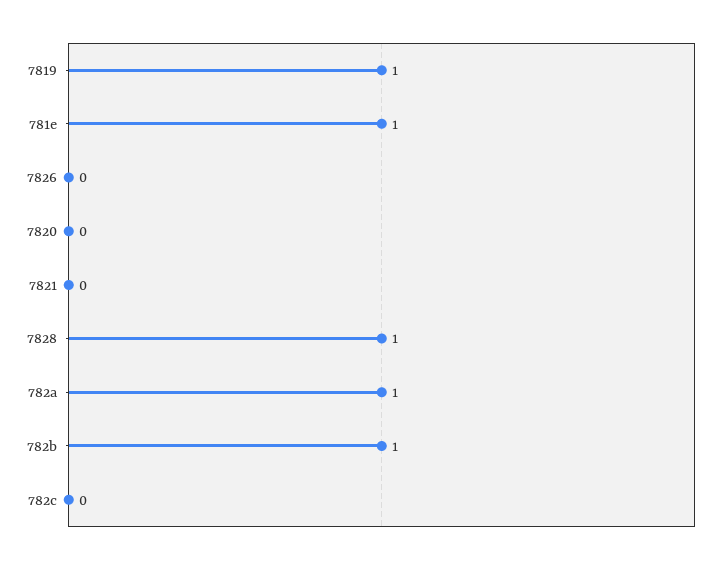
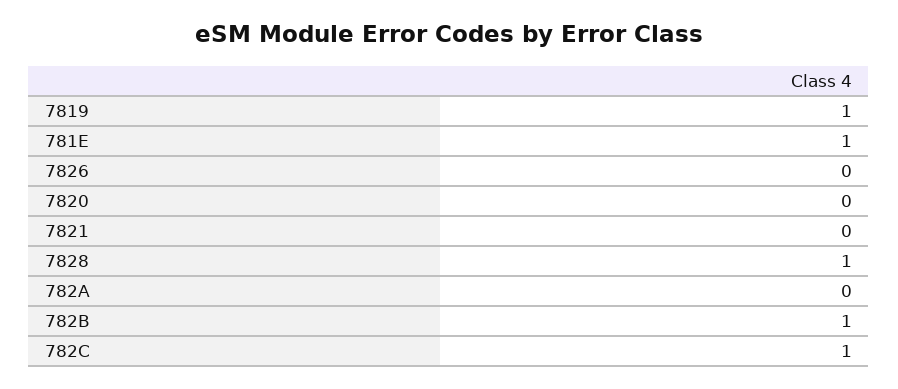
782a: 1 -> 0
782c: 0 -> 1

